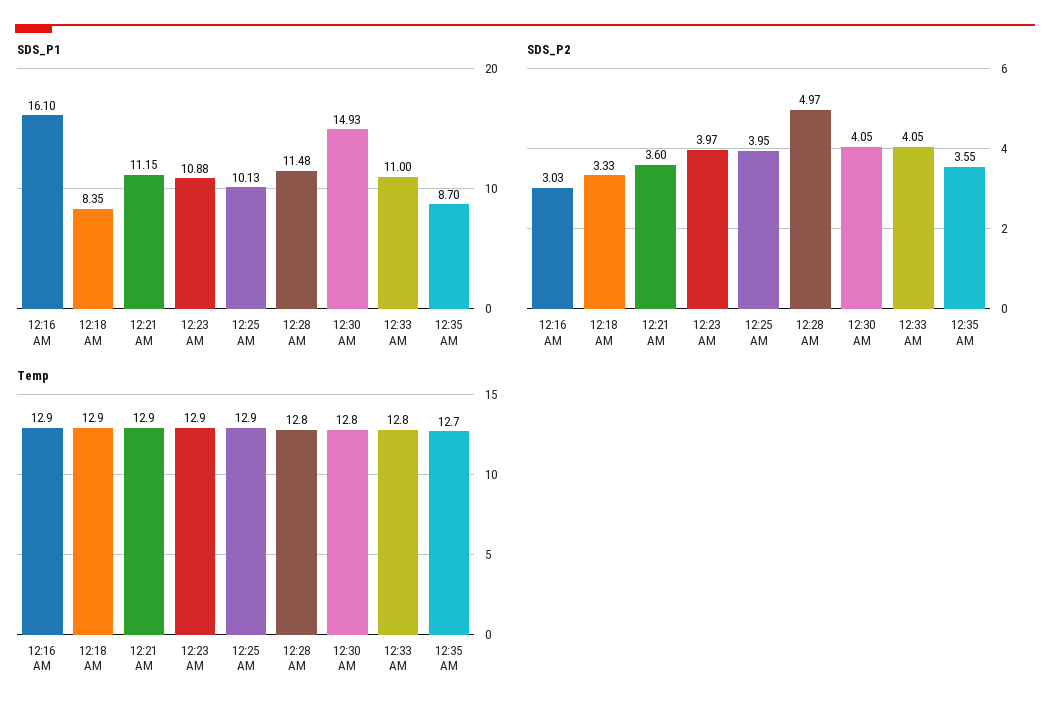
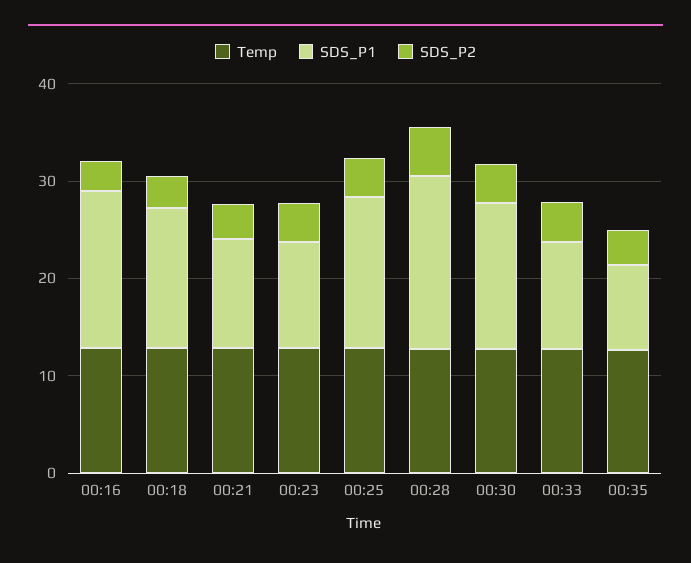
SDS_P1, 12:18 AM: 8.35 -> 14
SDS_P1, 12:25 AM: 10.13 -> 16
SDS_P1, 12:28 AM: 11.48 -> 18

